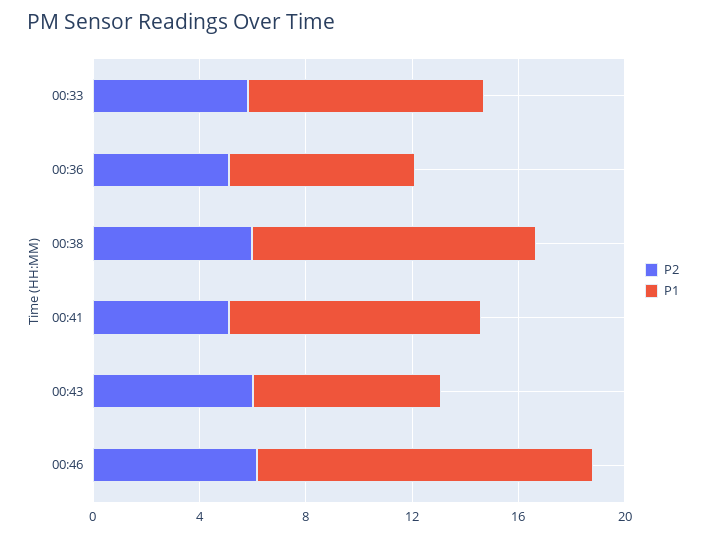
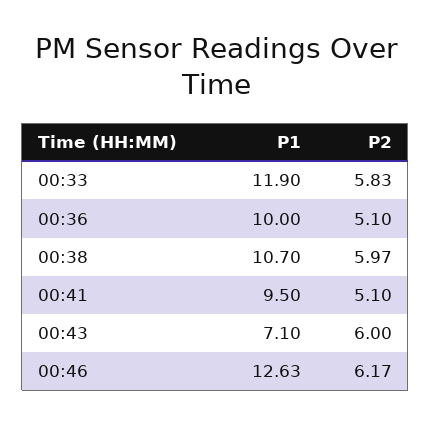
P1, 00:33: 9 -> 11.9
P1, 00:36: 7 -> 10

